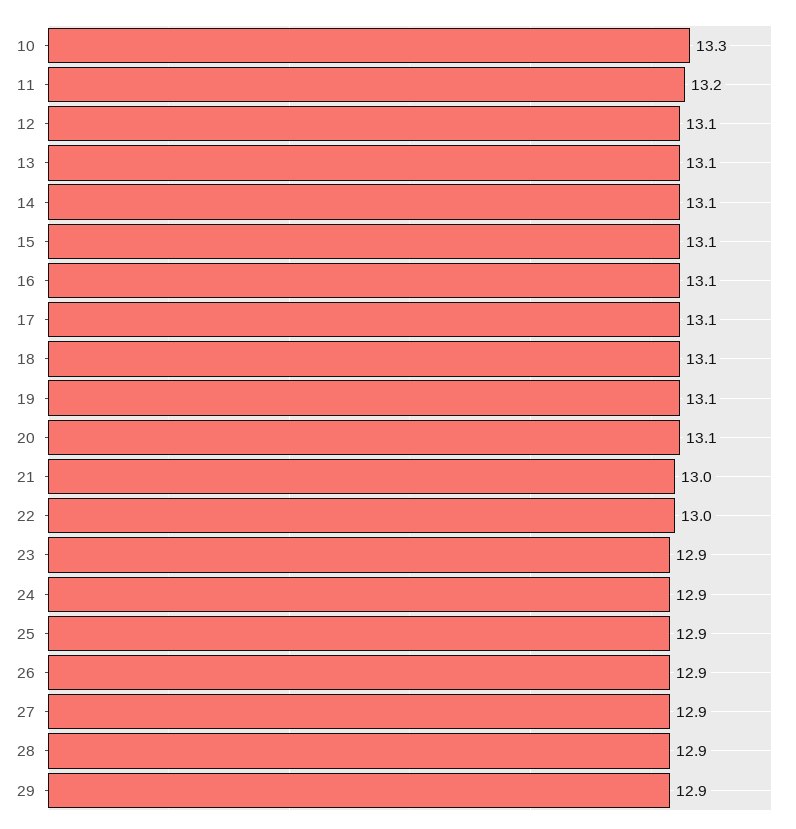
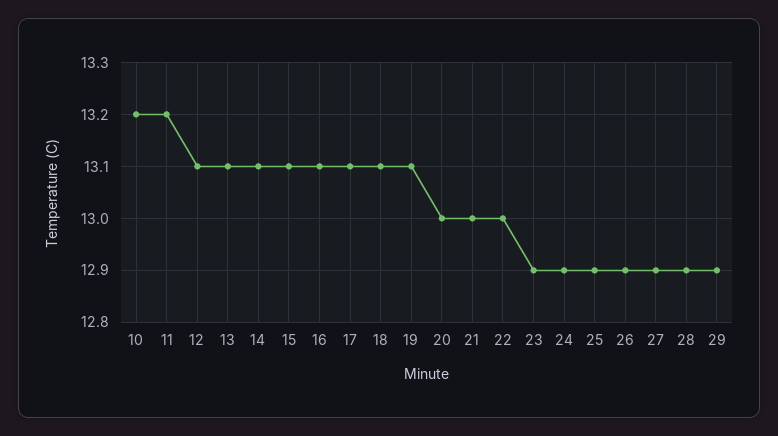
10: 13.3 -> 13.2
20: 13.1 -> 13

